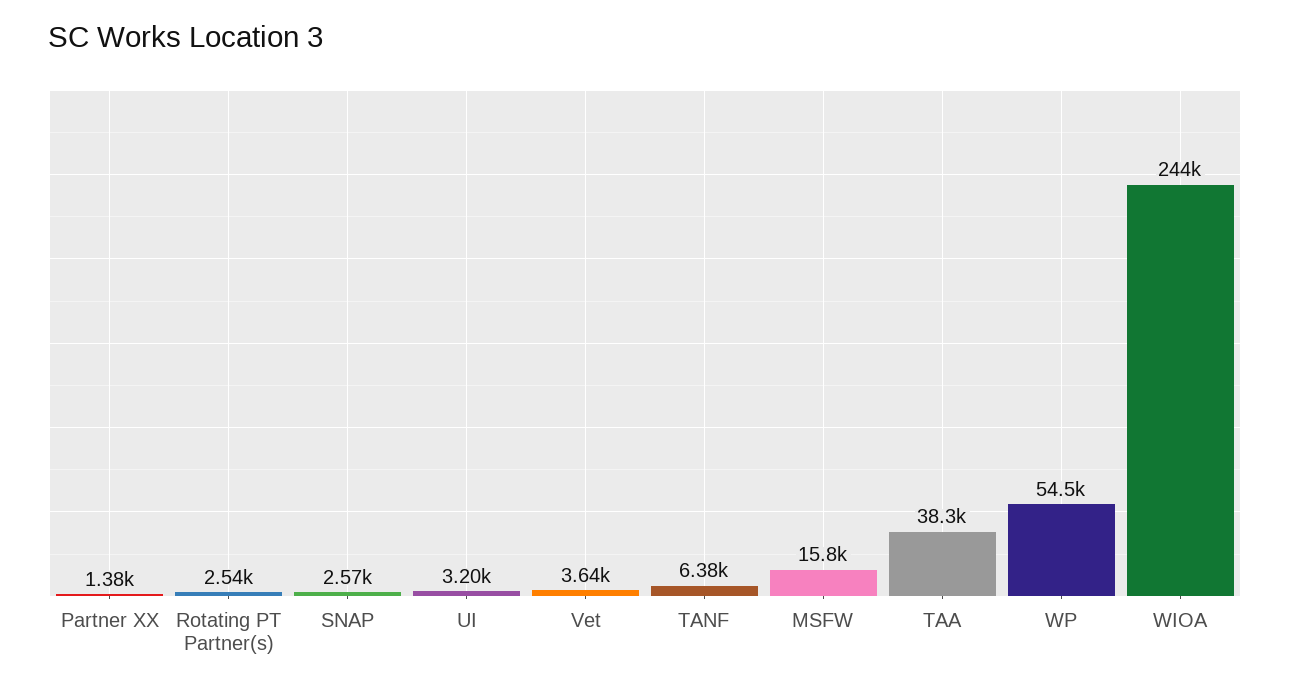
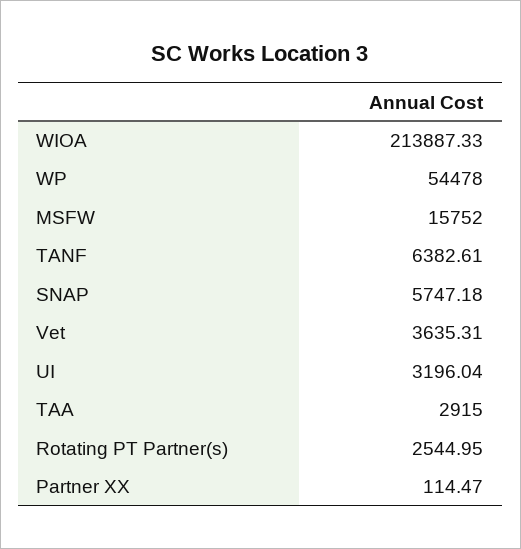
Partner XX: 1380 -> 114.47
SNAP: 2570 -> 5747.18
TAA: 38300 -> 2915
WIOA: 244000 -> 213887.33

